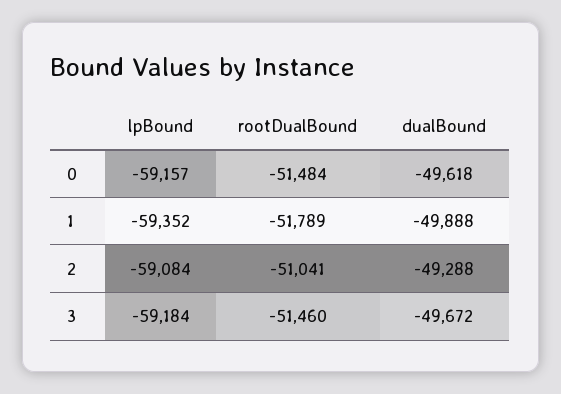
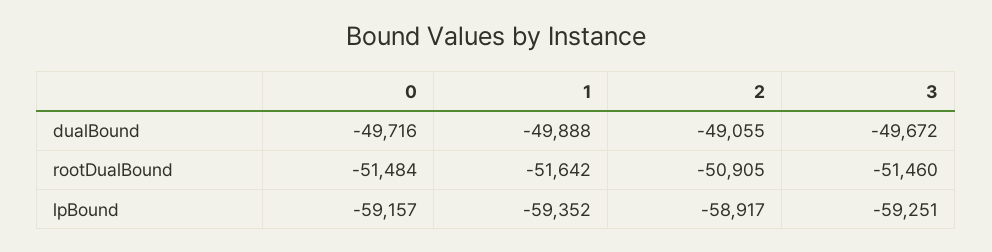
dualBound, 0: -49618 -> -49716
rootDualBound, 1: -51789 -> -51642
lpBound, 2: -59084 -> -58917
rootDualBound, 2: -51041 -> -50905
dualBound, 2: -49288 -> -49055
lpBound, 3: -59184 -> -59251

